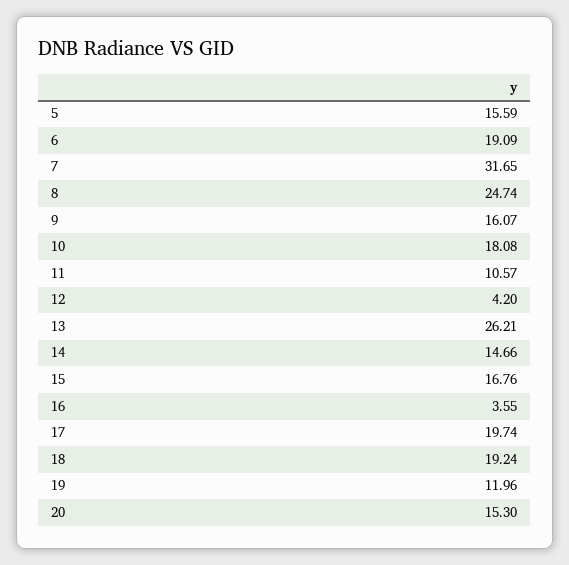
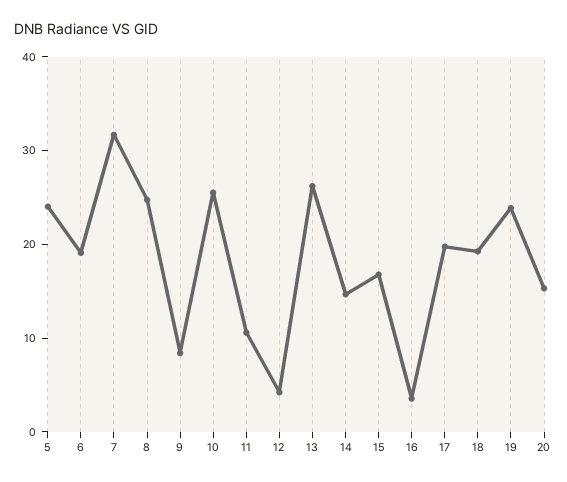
5: 15.59 -> 24
9: 16.07 -> 8
10: 18.08 -> 26
19: 11.96 -> 24

